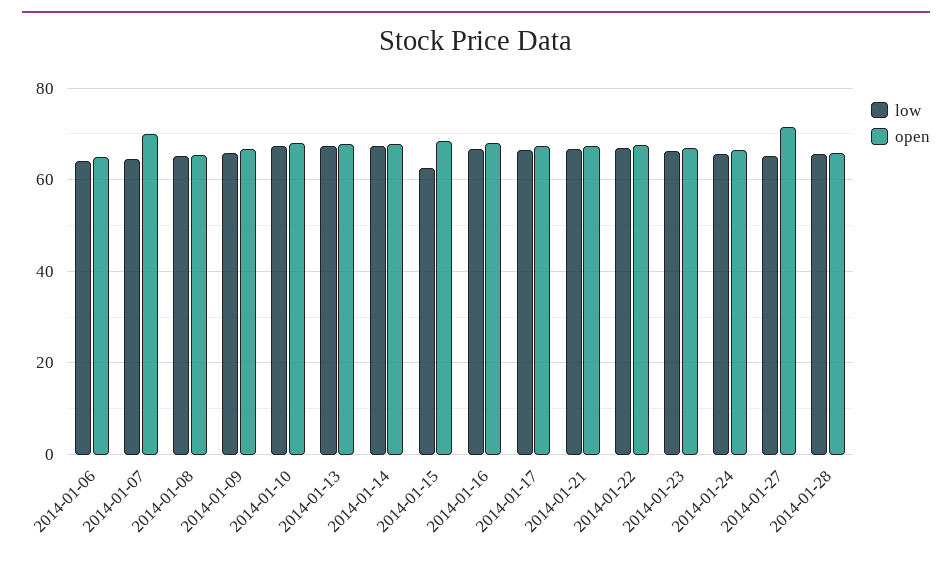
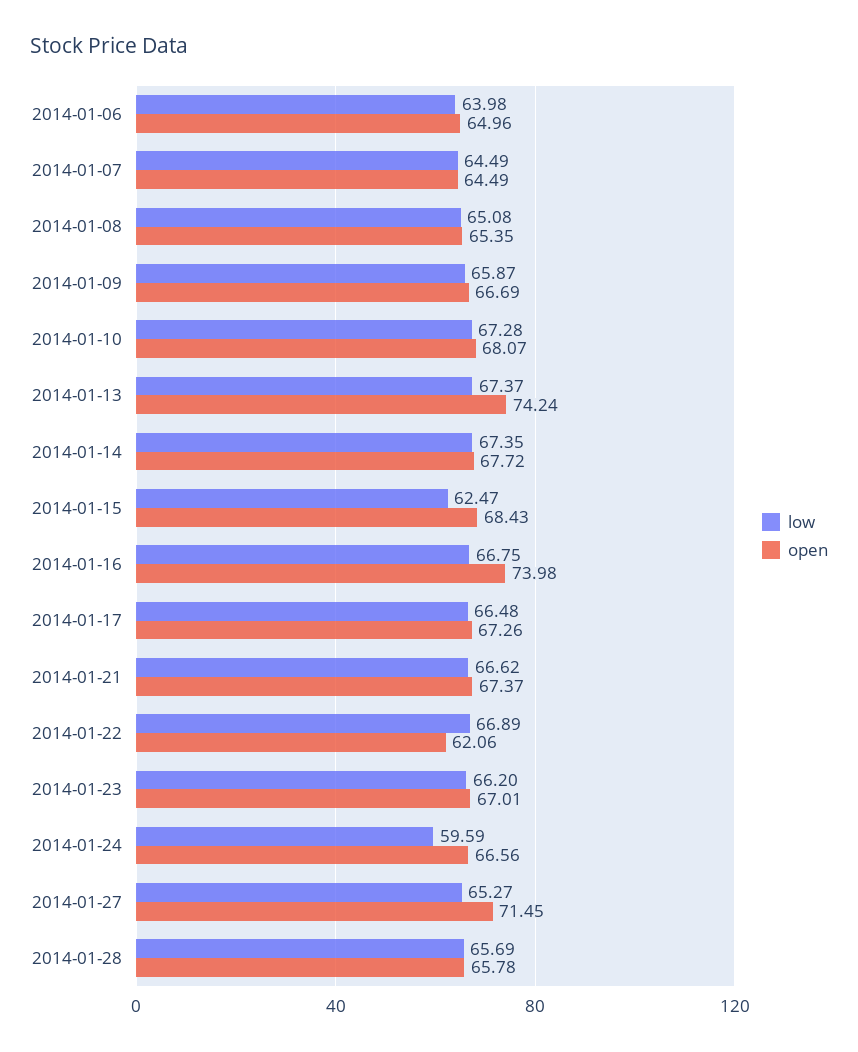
open, 2014-01-07: 70 -> 64.49
open, 2014-01-13: 68 -> 74.24
open, 2014-01-16: 68 -> 73.98
open, 2014-01-22: 68 -> 62.06
low, 2014-01-24: 66 -> 59.59

